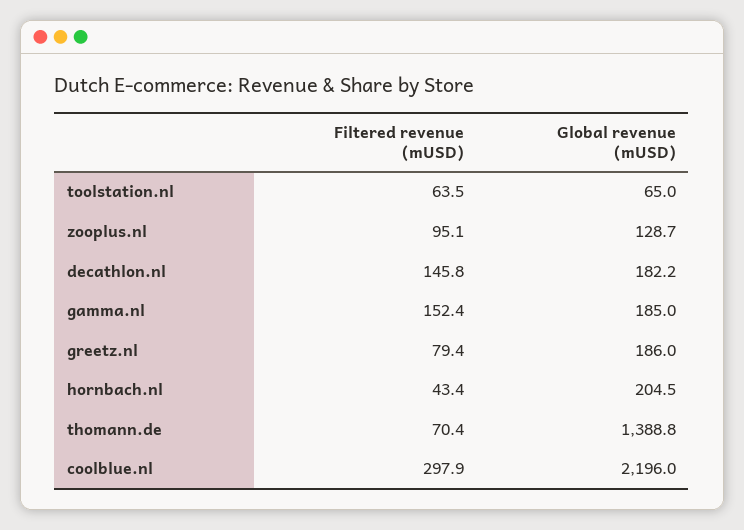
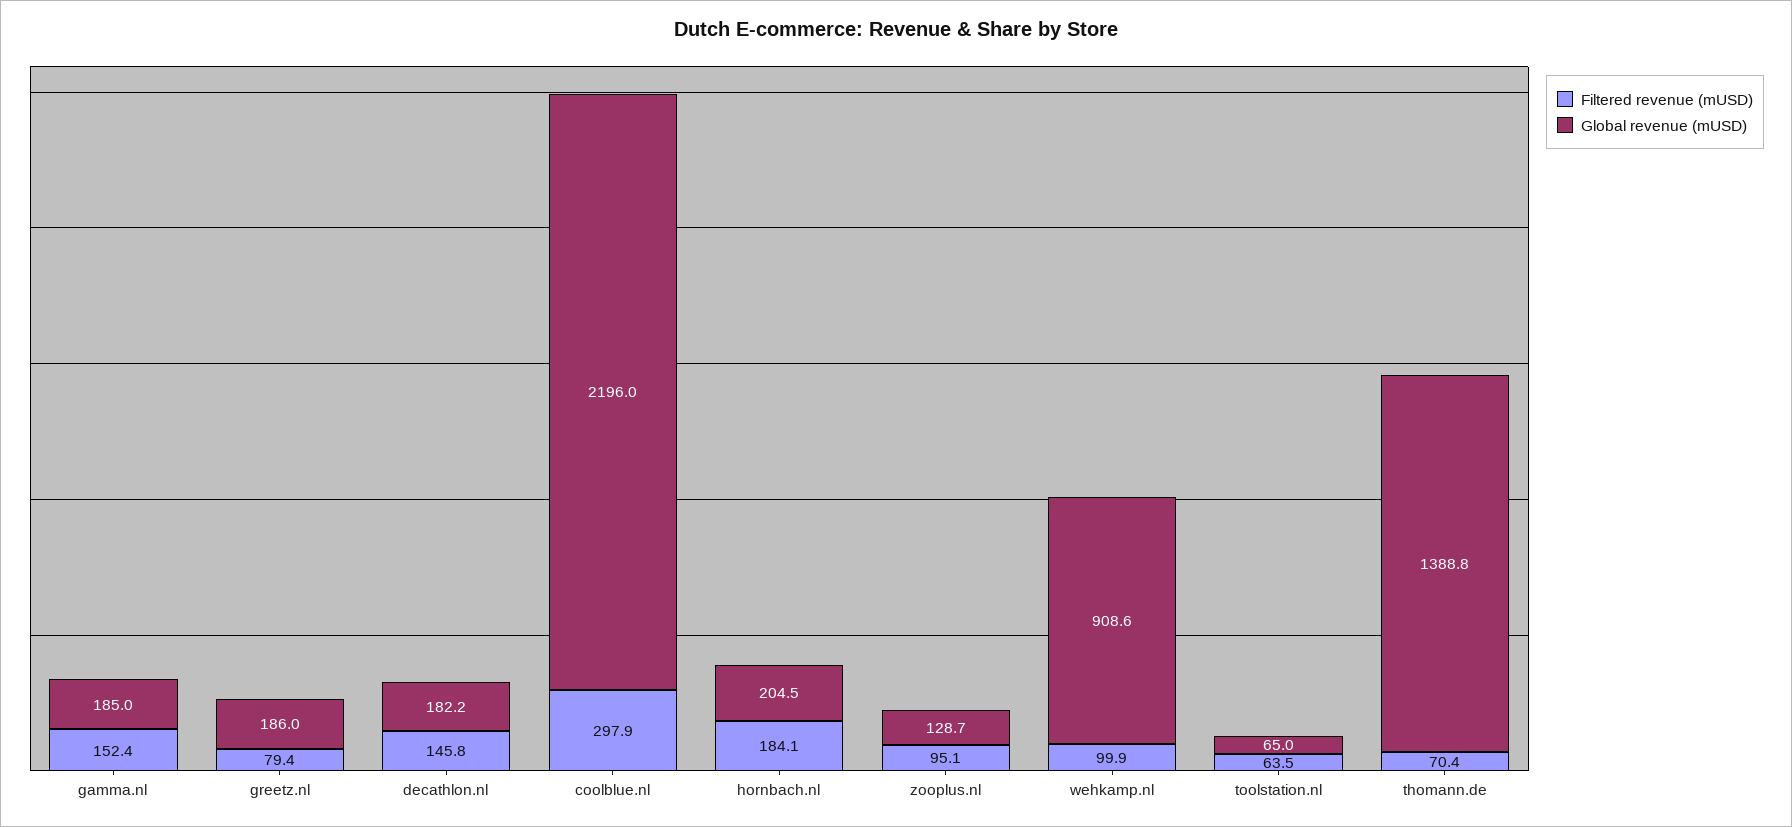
Filtered revenue (mUSD), hornbach.nl: 43.4 -> 184.1
Filtered revenue (mUSD), wehkamp.nl: none -> 99.9
Global revenue (mUSD), wehkamp.nl: none -> 908.6

